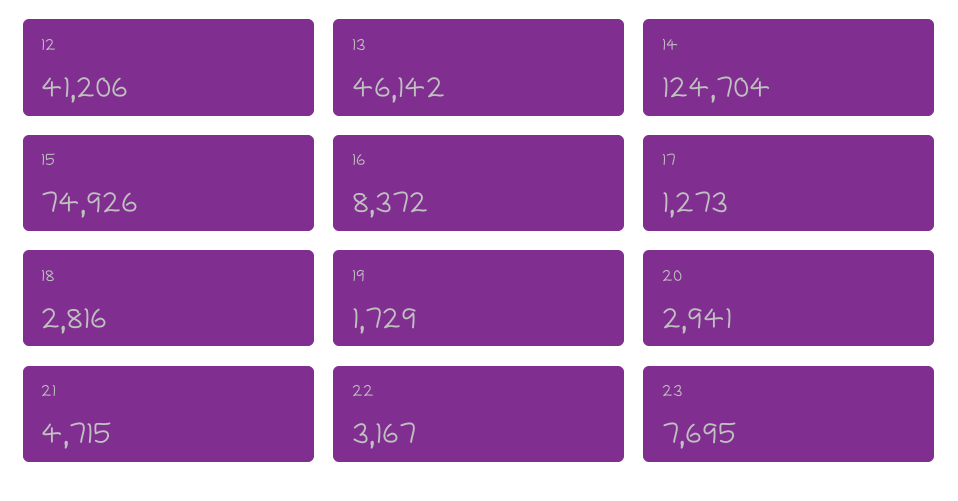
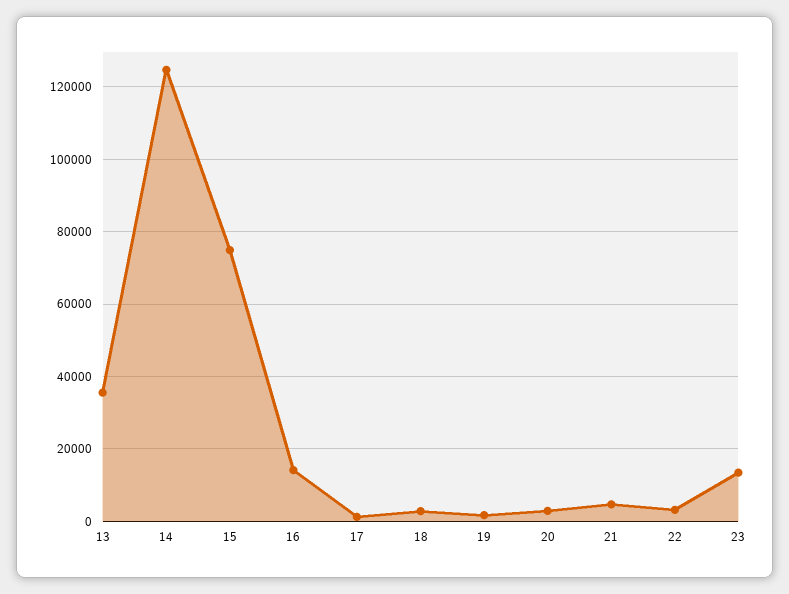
12: 41206 -> none
13: 46142 -> 36000
16: 8372 -> 14000
23: 7695 -> 14000

